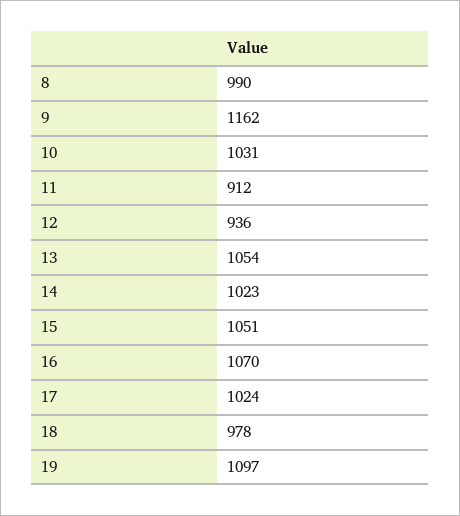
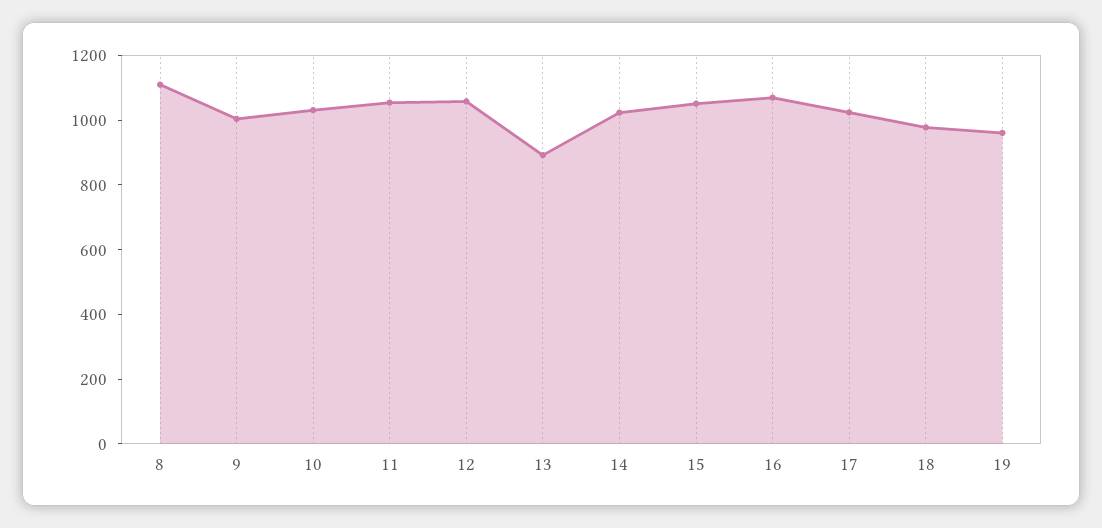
8: 990 -> 1100
9: 1162 -> 1000
11: 912 -> 1050
12: 936 -> 1050
13: 1054 -> 900
19: 1097 -> 950

